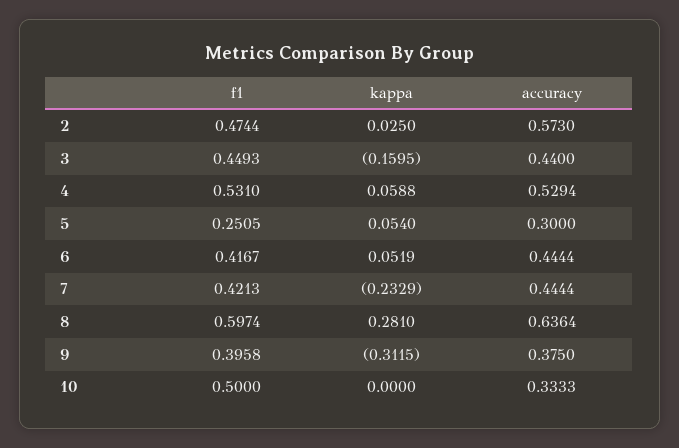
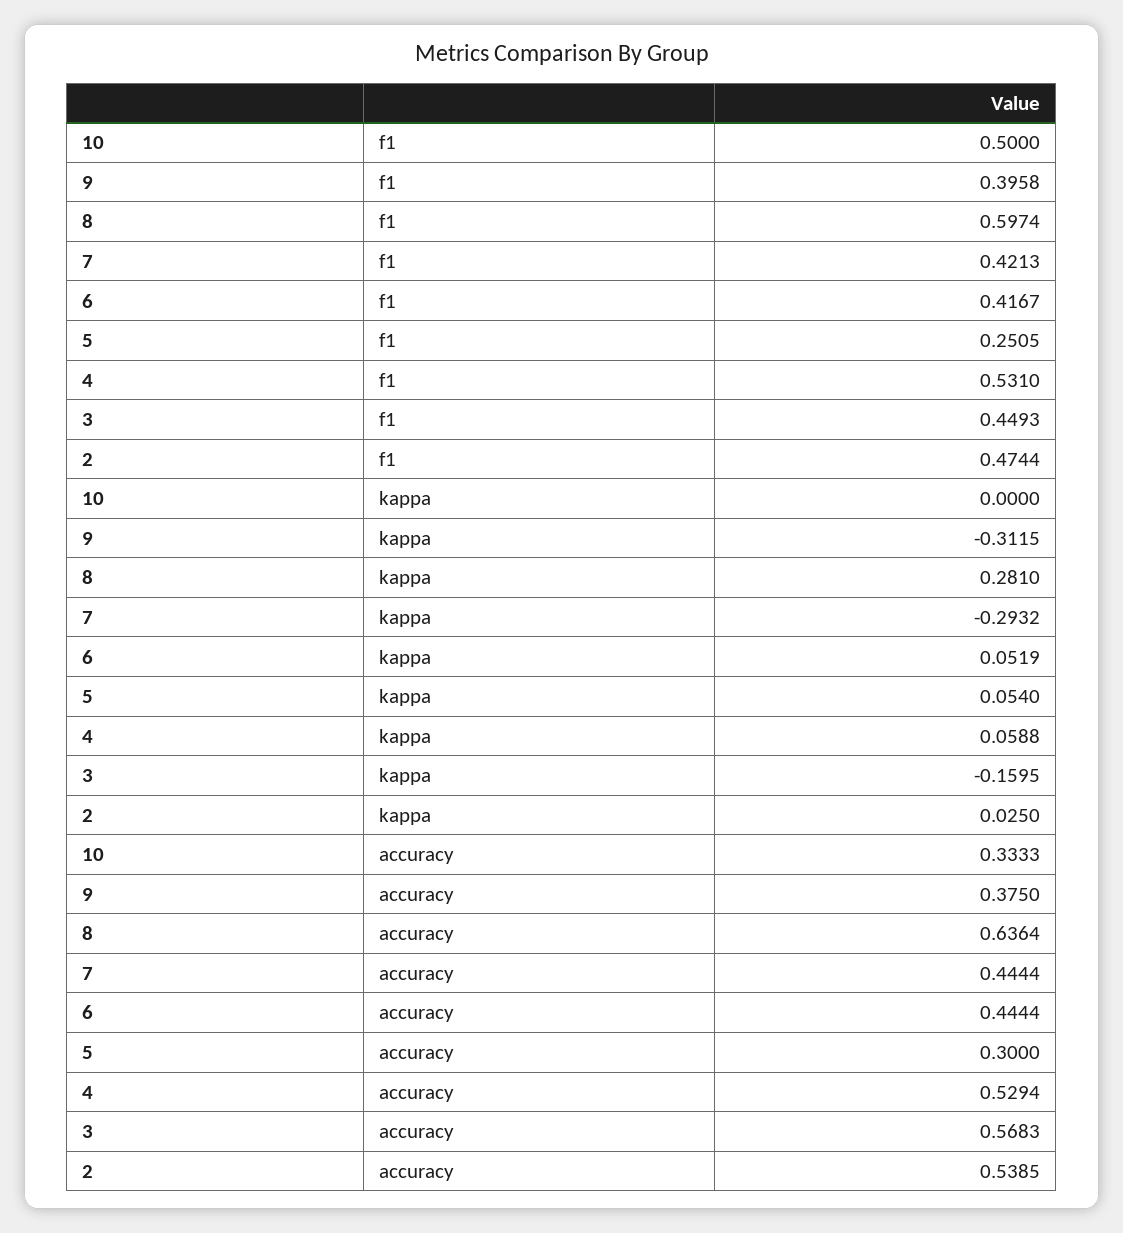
accuracy, 2: 0.573 -> 0.5385
accuracy, 3: 0.44 -> 0.5683
kappa, 7: -0.2329 -> -0.2932

